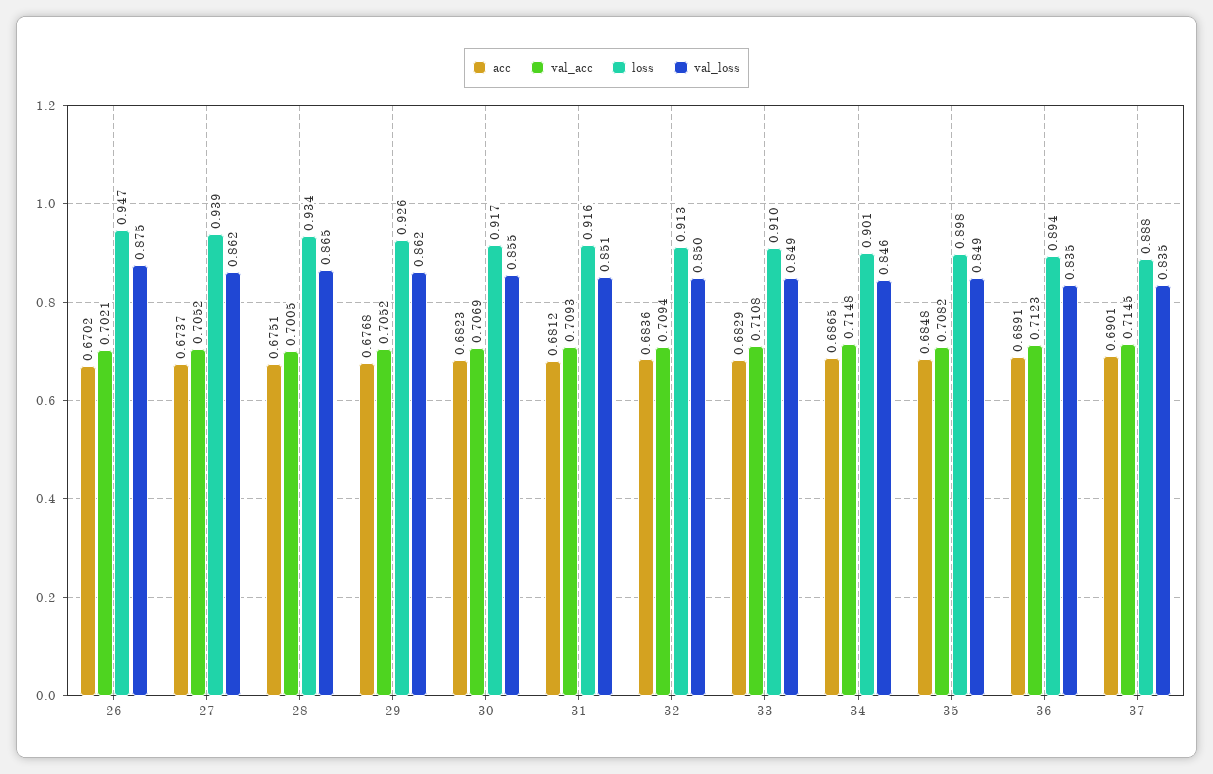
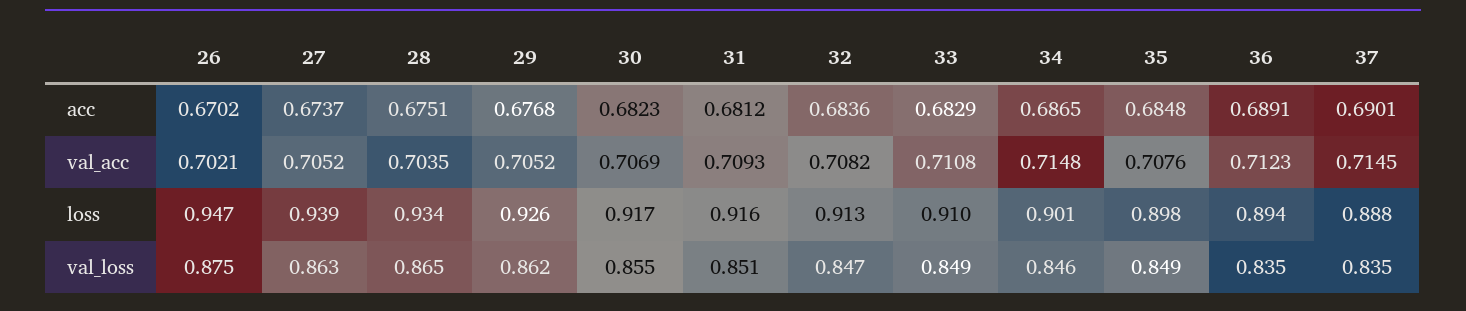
val_loss, 27: 0.862 -> 0.863
val_acc, 28: 0.7005 -> 0.7035
val_acc, 32: 0.7094 -> 0.7082
val_loss, 32: 0.85 -> 0.847
val_acc, 35: 0.7082 -> 0.7076

